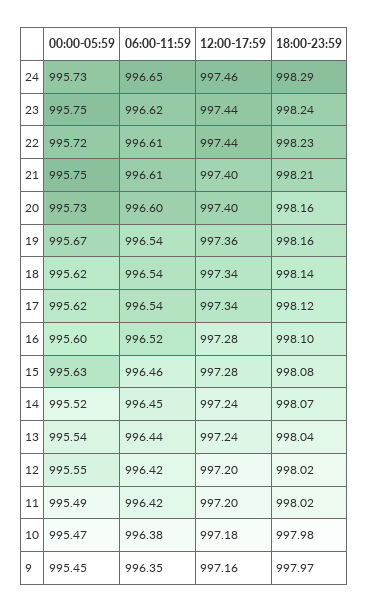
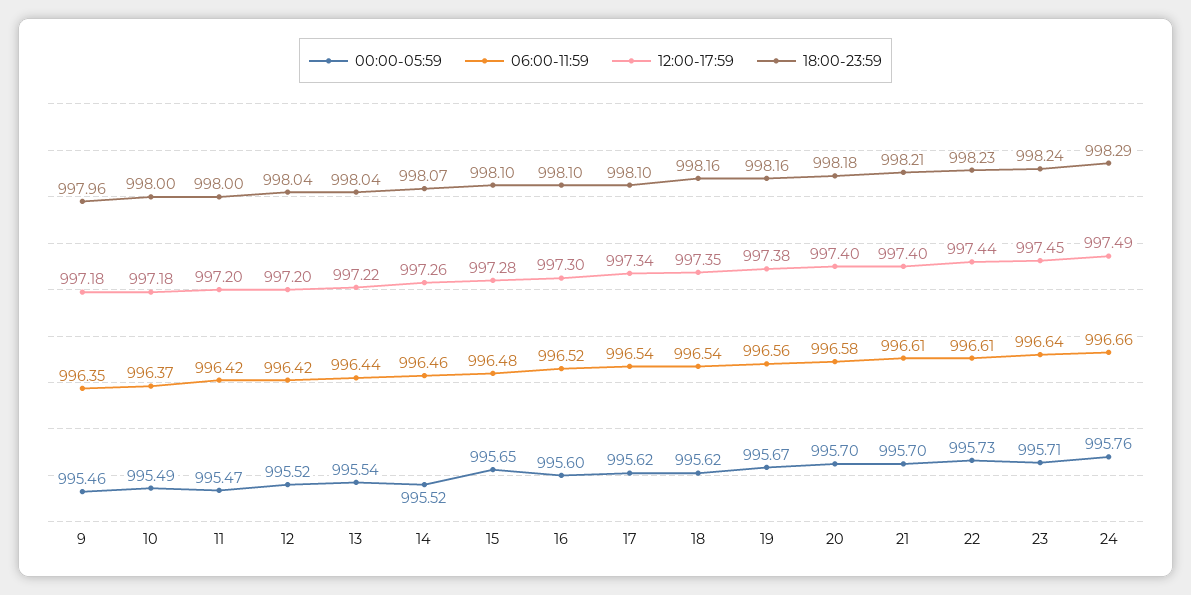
00:00-05:59, 24: 995.73 -> 995.76
06:00-11:59, 24: 996.65 -> 996.66
12:00-17:59, 24: 997.46 -> 997.49
00:00-05:59, 23: 995.75 -> 995.71
06:00-11:59, 23: 996.62 -> 996.64
12:00-17:59, 23: 997.44 -> 997.45
00:00-05:59, 22: 995.72 -> 995.73
00:00-05:59, 21: 995.75 -> 995.7
00:00-05:59, 20: 995.73 -> 995.7
06:00-11:59, 20: 996.6 -> 996.58
18:00-23:59, 20: 998.16 -> 998.18
06:00-11:59, 19: 996.54 -> 996.56
12:00-17:59, 19: 997.36 -> 997.38
12:00-17:59, 18: 997.34 -> 997.35
18:00-23:59, 18: 998.14 -> 998.16
18:00-23:59, 17: 998.12 -> 998.1
12:00-17:59, 16: 997.28 -> 997.3
00:00-05:59, 15: 995.63 -> 995.65
06:00-11:59, 15: 996.46 -> 996.48
18:00-23:59, 15: 998.08 -> 998.1
06:00-11:59, 14: 996.45 -> 996.46
12:00-17:59, 14: 997.24 -> 997.26
12:00-17:59, 13: 997.24 -> 997.22
00:00-05:59, 12: 995.55 -> 995.52
18:00-23:59, 12: 998.02 -> 998.04
00:00-05:59, 11: 995.49 -> 995.47
18:00-23:59, 11: 998.02 -> 998
00:00-05:59, 10: 995.47 -> 995.49
06:00-11:59, 10: 996.38 -> 996.37
18:00-23:59, 10: 997.98 -> 998
00:00-05:59, 9: 995.45 -> 995.46
12:00-17:59, 9: 997.16 -> 997.18
18:00-23:59, 9: 997.97 -> 997.96

